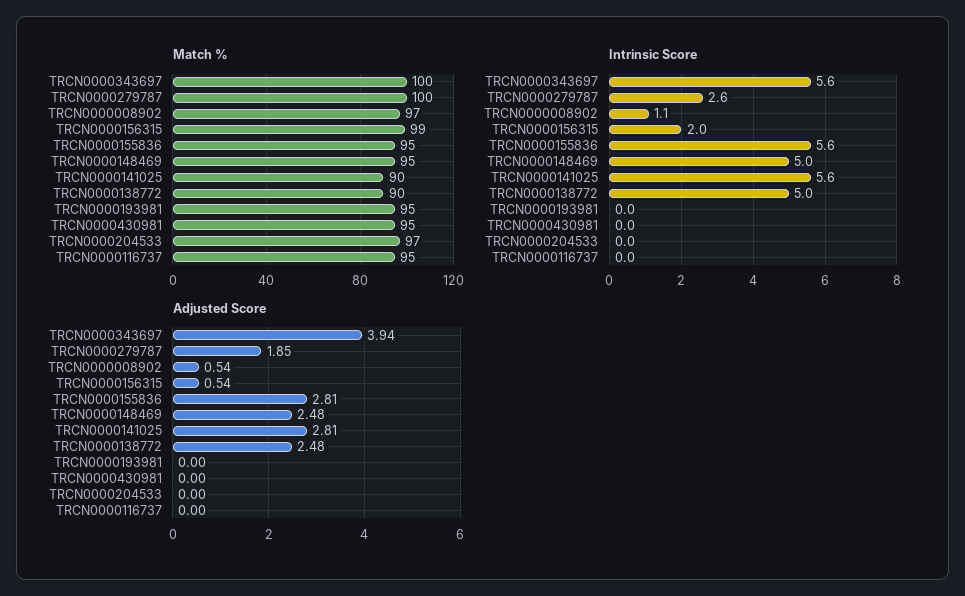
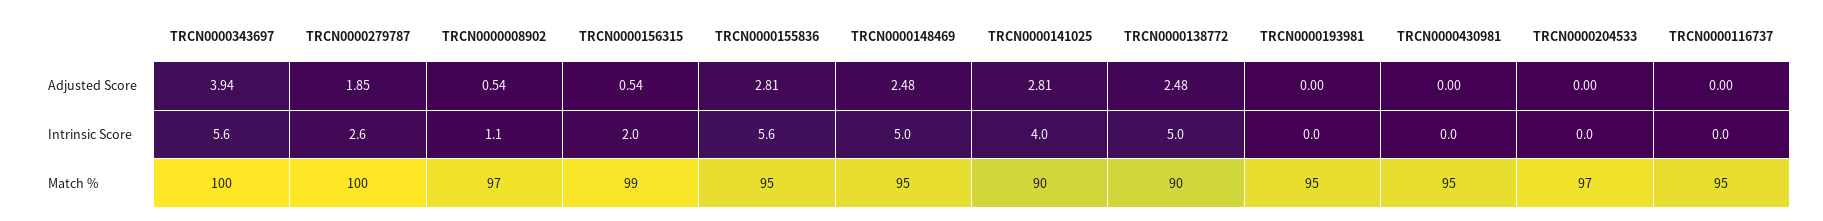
Intrinsic Score, TRCN0000141025: 5.6 -> 4

